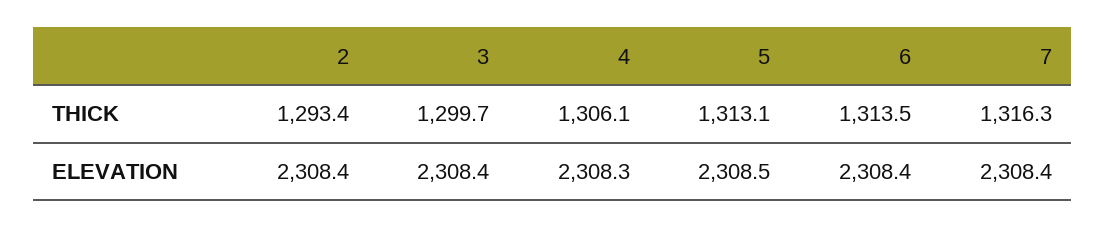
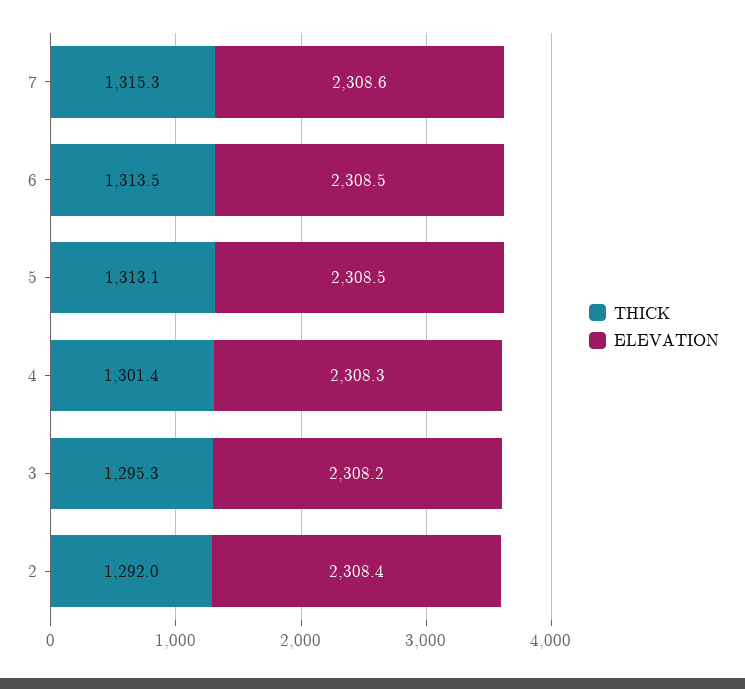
THICK, 2: 1293.4 -> 1292
THICK, 3: 1299.7 -> 1295.3
THICK, 4: 1306.1 -> 1301.4
THICK, 7: 1316.3 -> 1315.3
ELEVATION, 3: 2308.4 -> 2308.2
ELEVATION, 6: 2308.4 -> 2308.5
ELEVATION, 7: 2308.4 -> 2308.6

